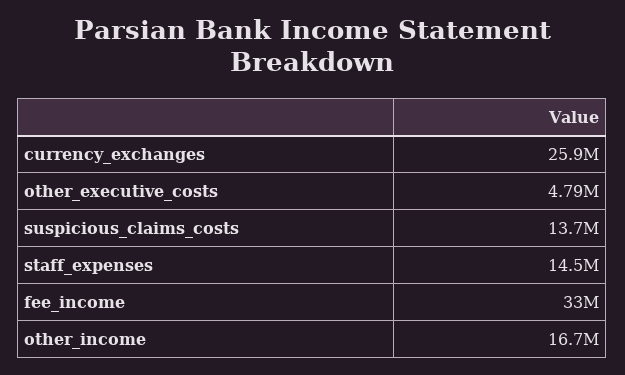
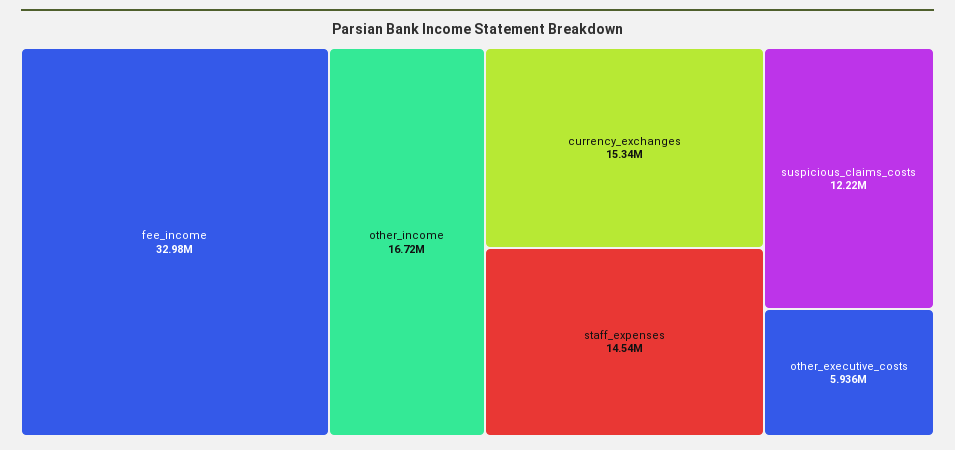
currency_exchanges: 25900000 -> 15340000
other_executive_costs: 4790000 -> 5936000
suspicious_claims_costs: 13700000 -> 12220000

